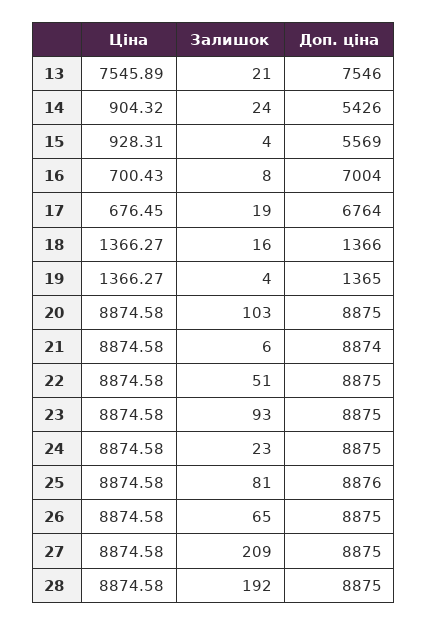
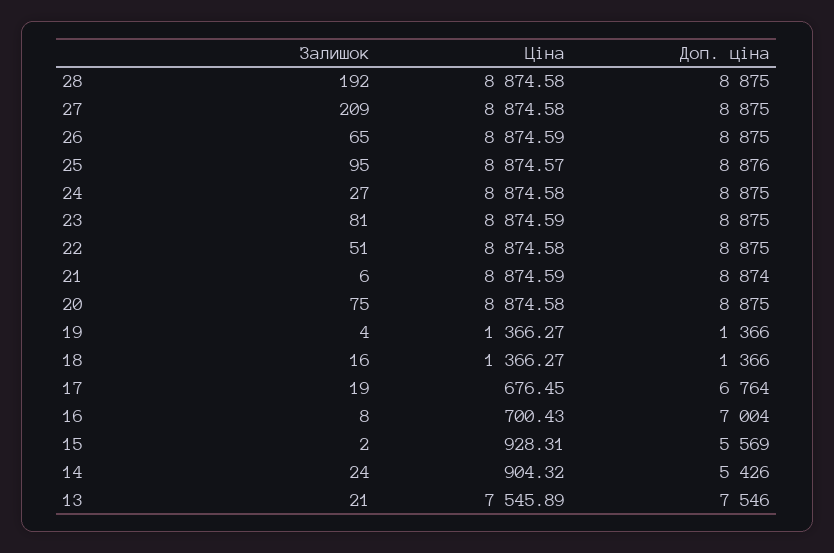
Залишок, 15: 4 -> 2
Доп. ціна, 19: 1365 -> 1366
Залишок, 20: 103 -> 75
Ціна, 21: 8874.58 -> 8874.59
Ціна, 23: 8874.58 -> 8874.59
Залишок, 23: 93 -> 81
Залишок, 24: 23 -> 27
Ціна, 25: 8874.58 -> 8874.57
Залишок, 25: 81 -> 95
Ціна, 26: 8874.58 -> 8874.59

